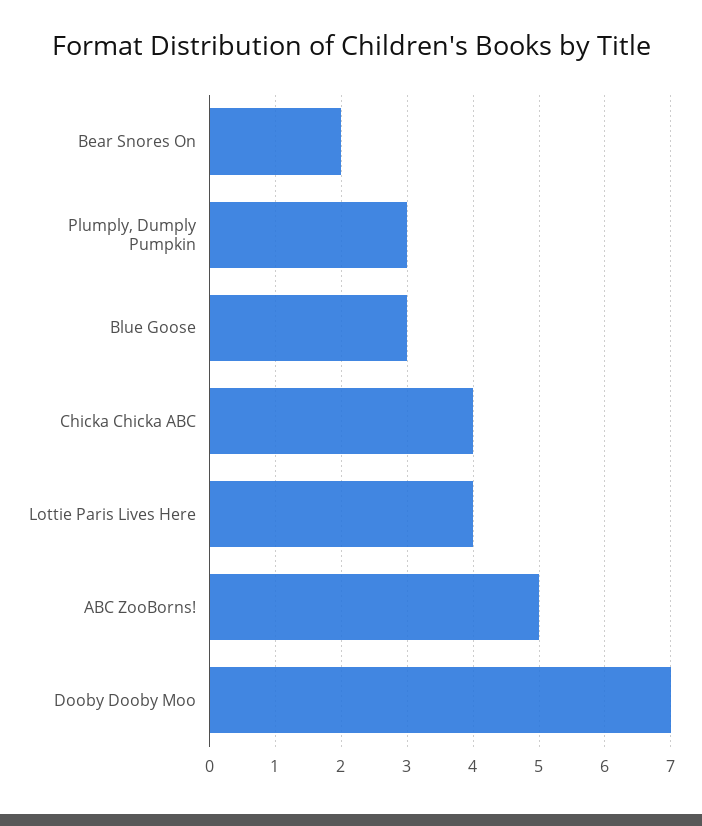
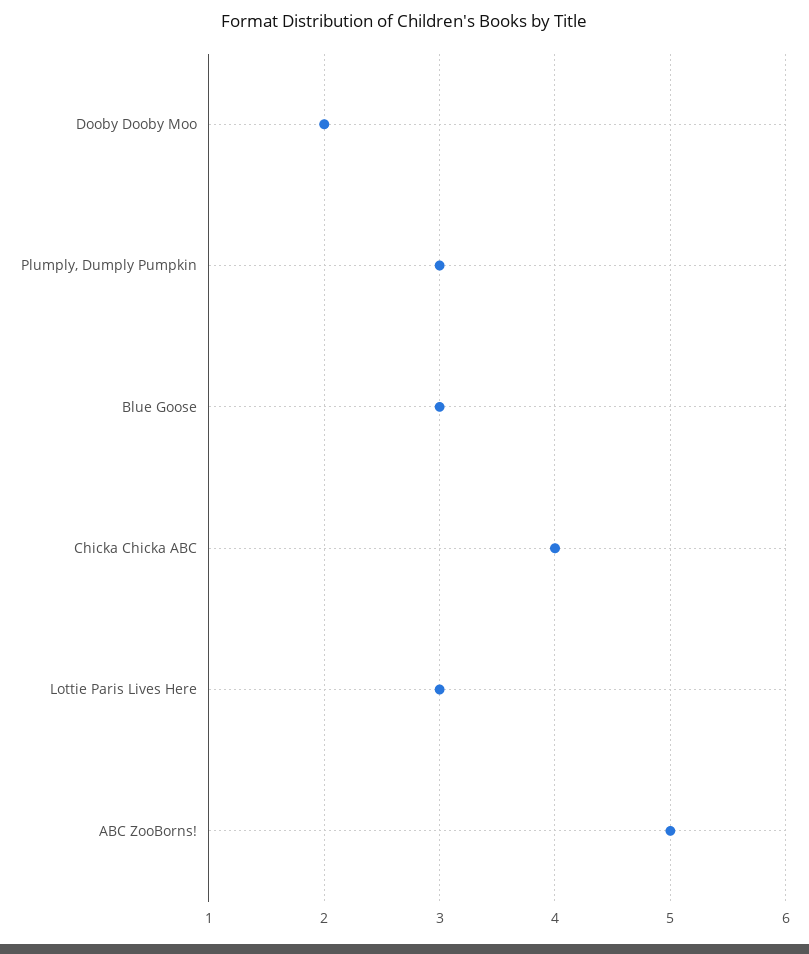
Bear Snores On: 2 -> none
Lottie Paris Lives Here: 4 -> 3
Dooby Dooby Moo: 7 -> 2

